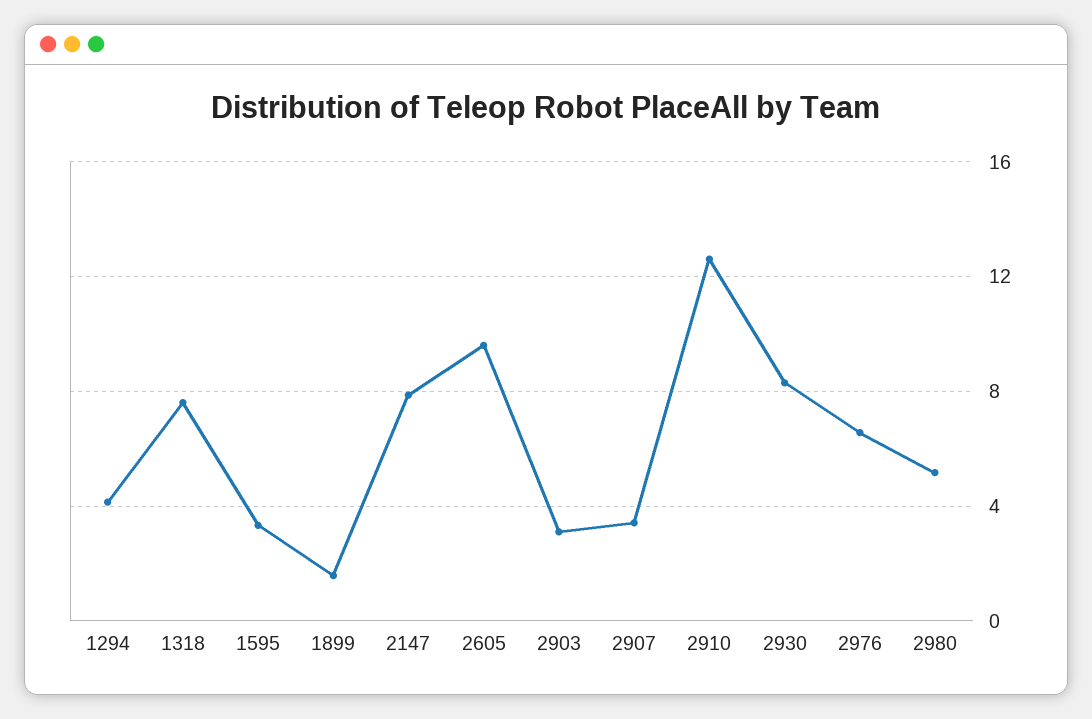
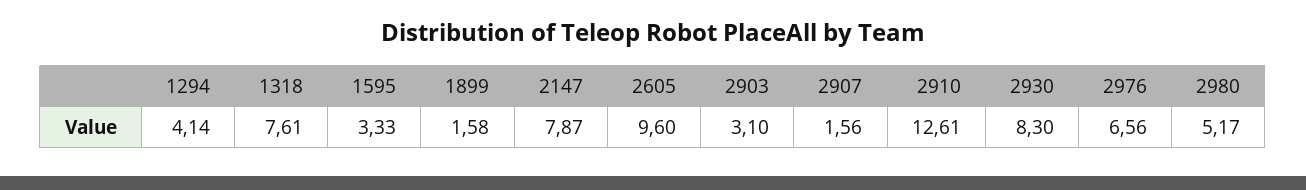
2907: 3.5 -> 1.56

